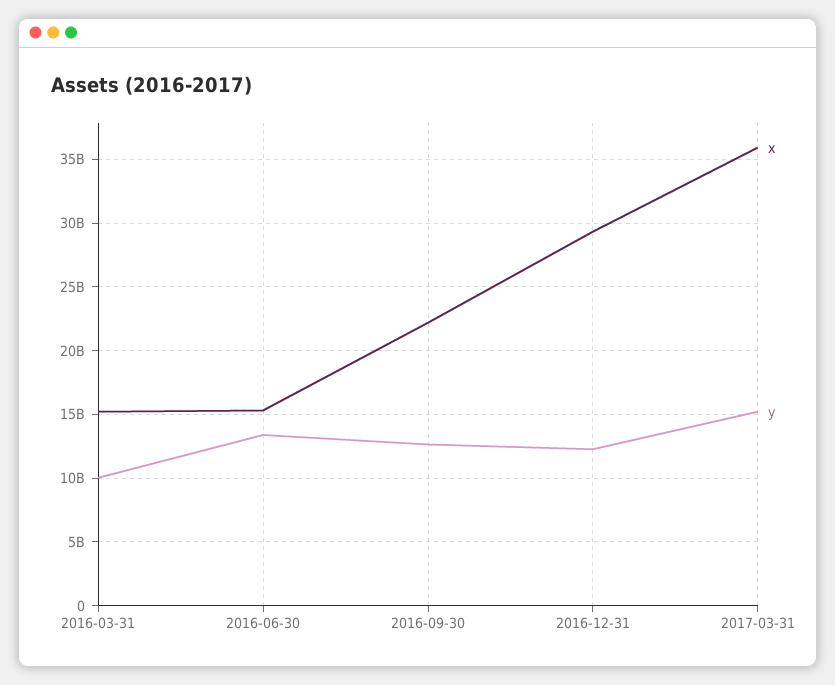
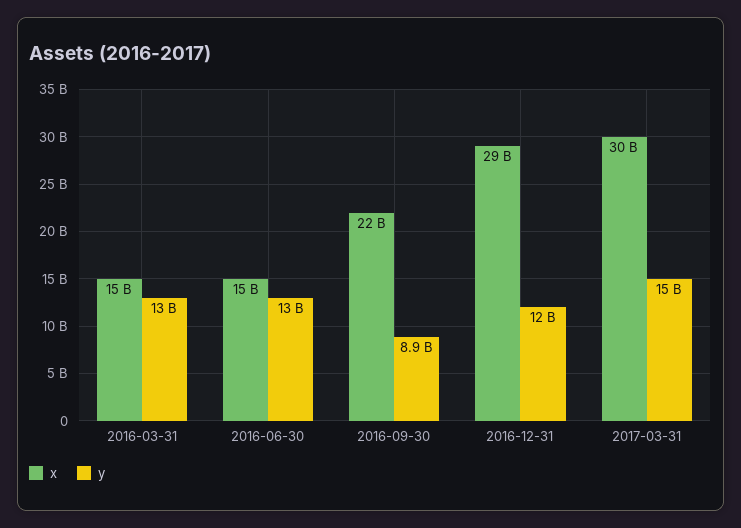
y, 2016-03-31: 10000000000 -> 13000000000
y, 2016-09-30: 12500000000 -> 8900000000
x, 2017-03-31: 36000000000 -> 30000000000

